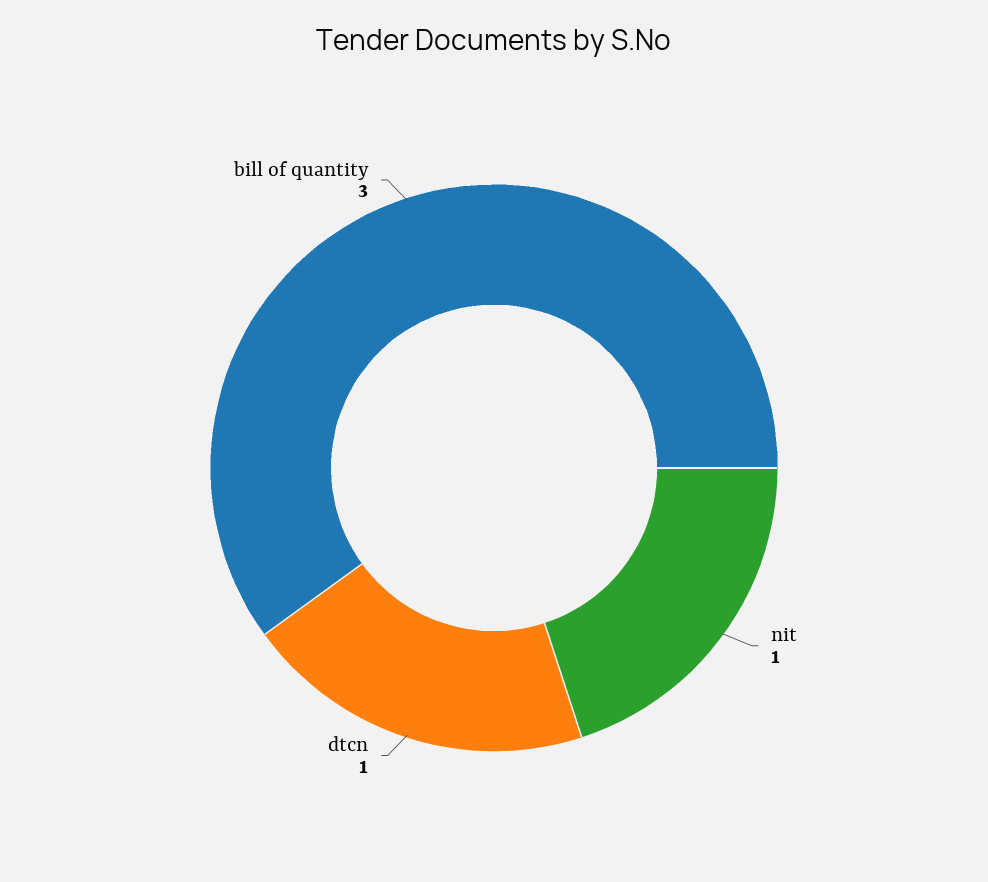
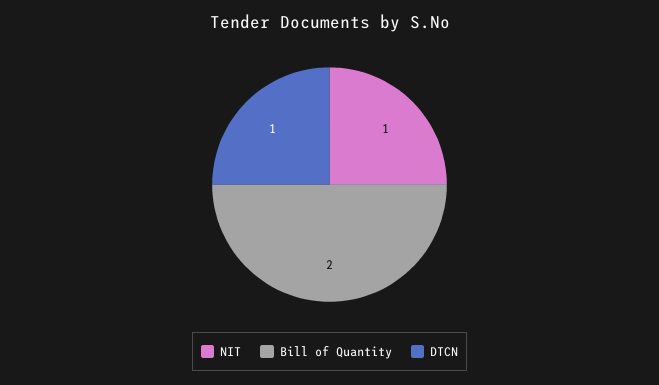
bill of quantity: 3 -> 2

